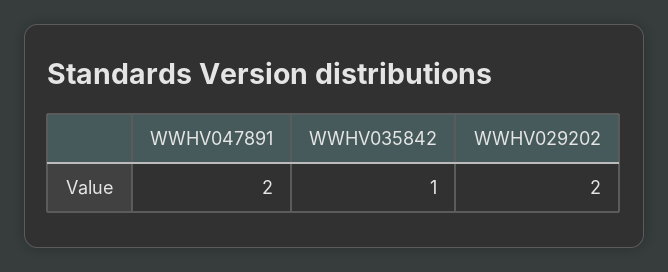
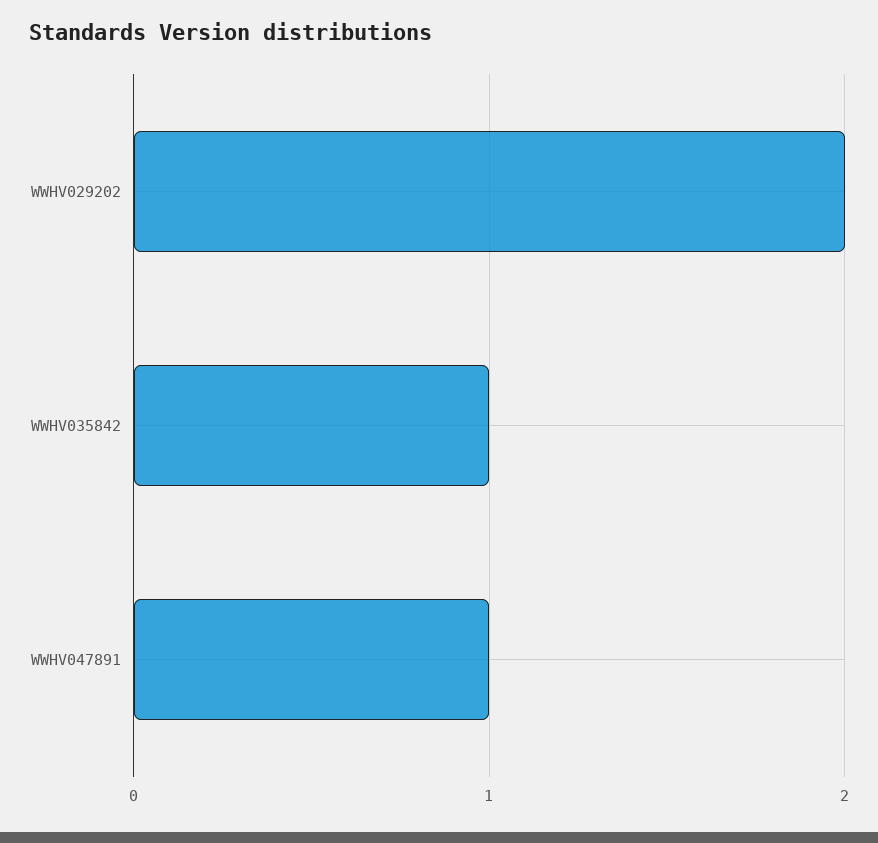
WWHV047891: 2 -> 1

